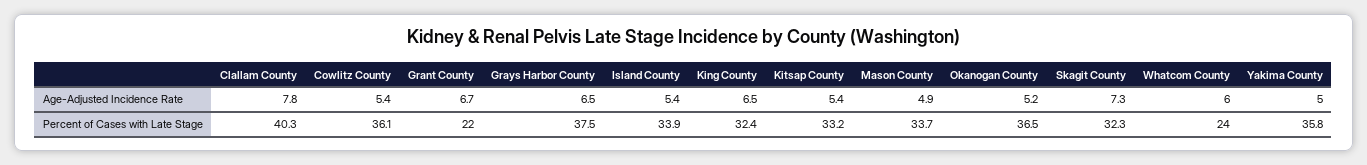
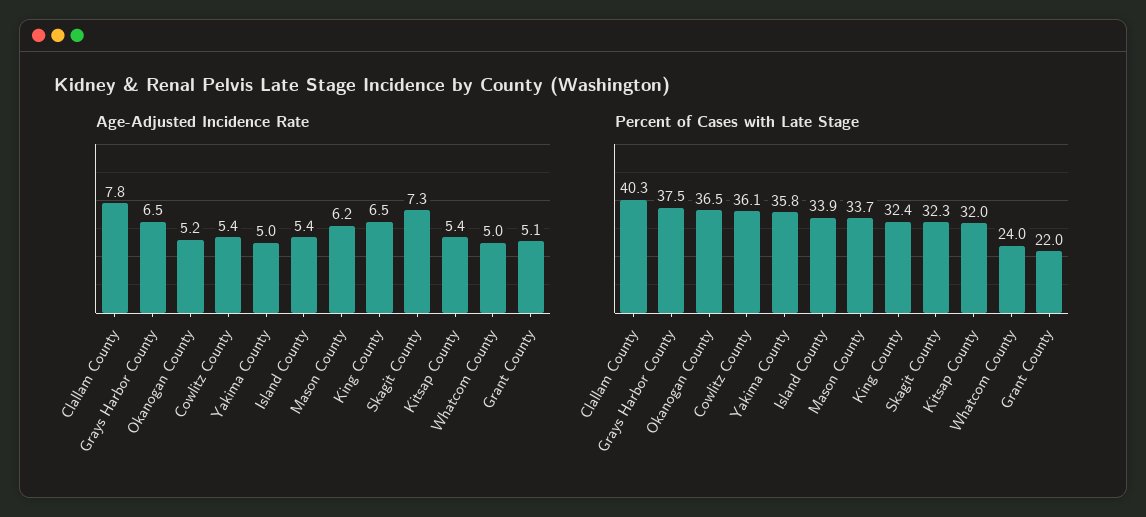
Age-Adjusted Incidence Rate, Grant County: 6.7 -> 5.1
Age-Adjusted Incidence Rate, Mason County: 4.9 -> 6.2
Age-Adjusted Incidence Rate, Whatcom County: 6 -> 5
Percent of Cases with Late Stage, Kitsap County: 33.2 -> 32

